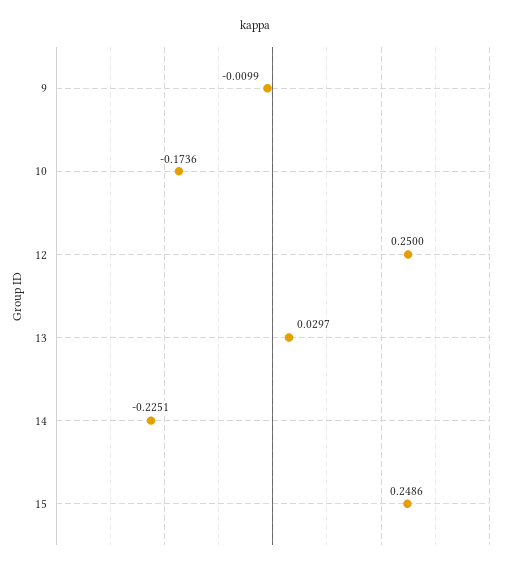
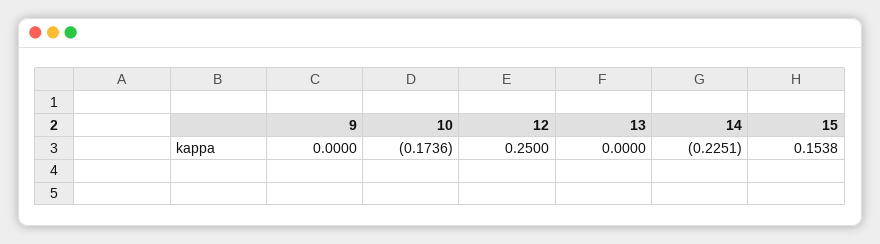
9: -0.0099 -> 0
13: 0.0297 -> 0
15: 0.2486 -> 0.1538

